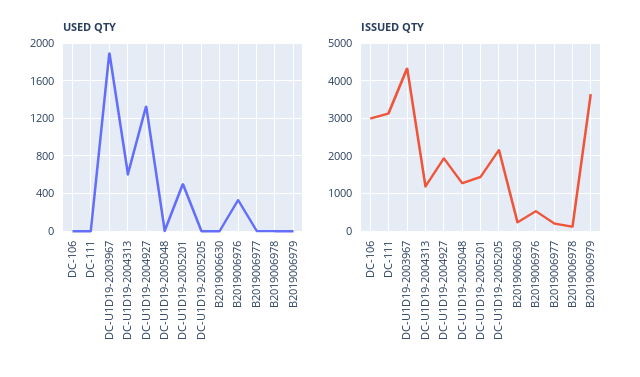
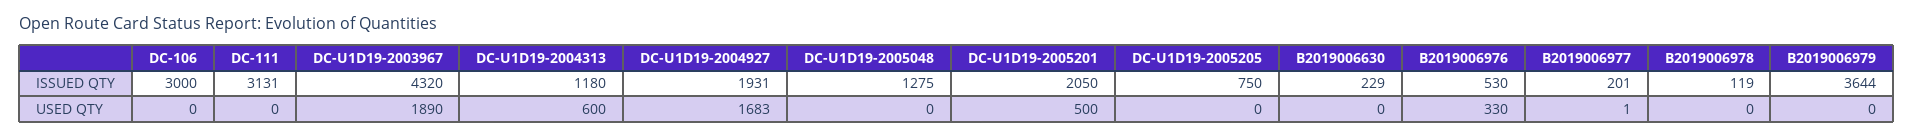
USED QTY, DC-U1D19-2004927: 1300 -> 1683
ISSUED QTY, DC-U1D19-2005201: 1400 -> 2050
ISSUED QTY, DC-U1D19-2005205: 2200 -> 750

